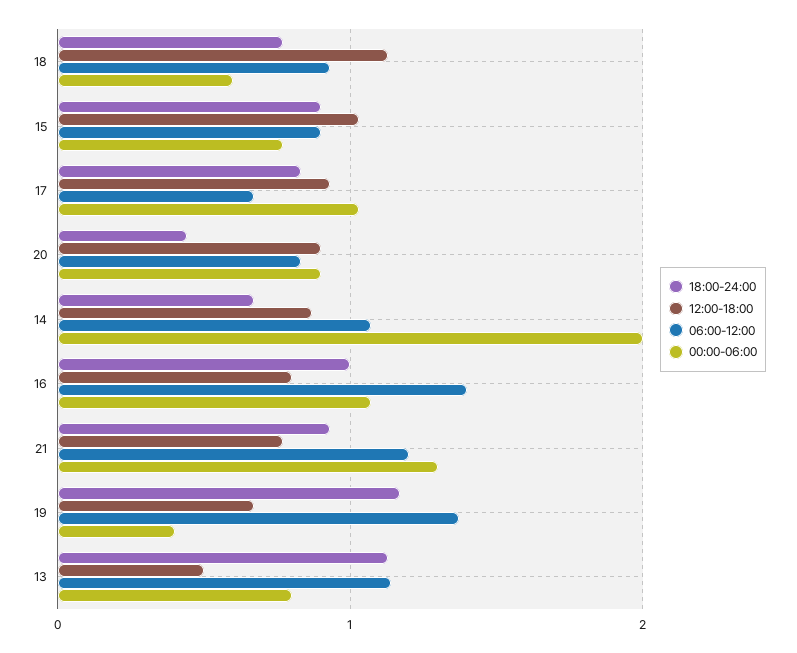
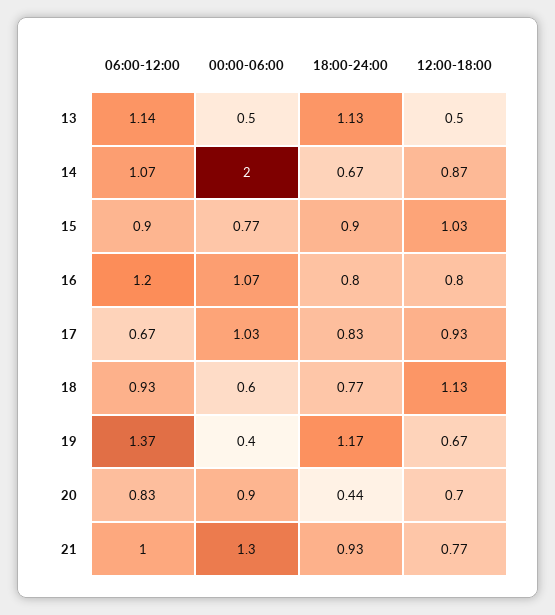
12:00-18:00, 20: 0.9 -> 0.7
18:00-24:00, 16: 1 -> 0.8
06:00-12:00, 16: 1.4 -> 1.2
06:00-12:00, 21: 1.2 -> 1
00:00-06:00, 13: 0.8 -> 0.5

